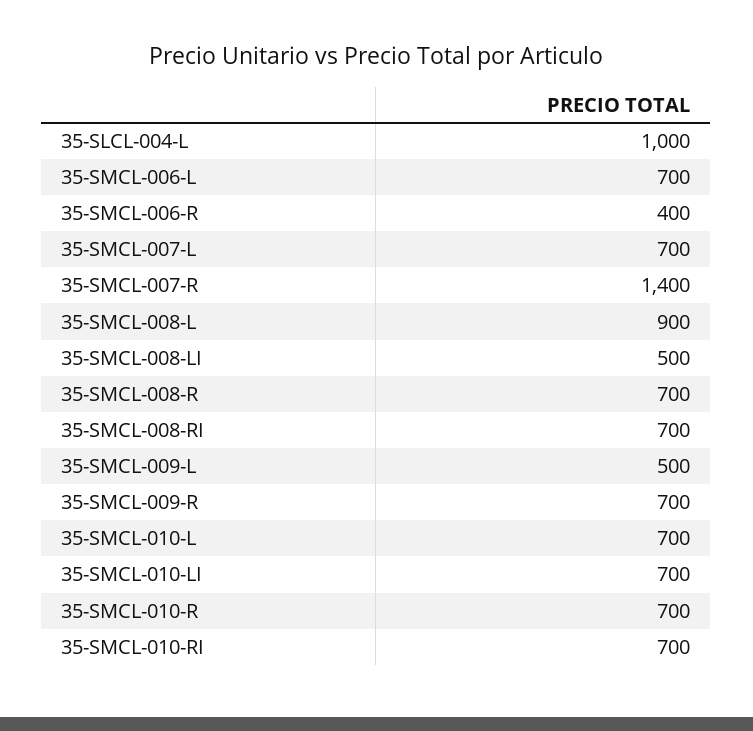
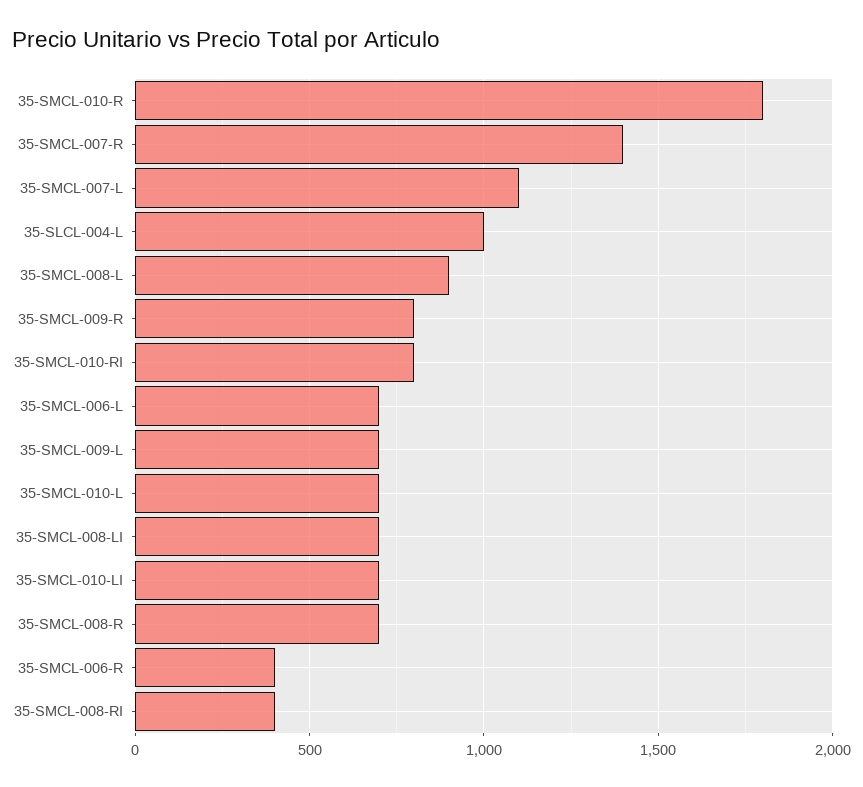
35-SMCL-007-L: 700 -> 1100
35-SMCL-008-LI: 500 -> 700
35-SMCL-008-RI: 700 -> 400
35-SMCL-009-L: 500 -> 700
35-SMCL-009-R: 700 -> 800
35-SMCL-010-R: 700 -> 1800
35-SMCL-010-RI: 700 -> 800

